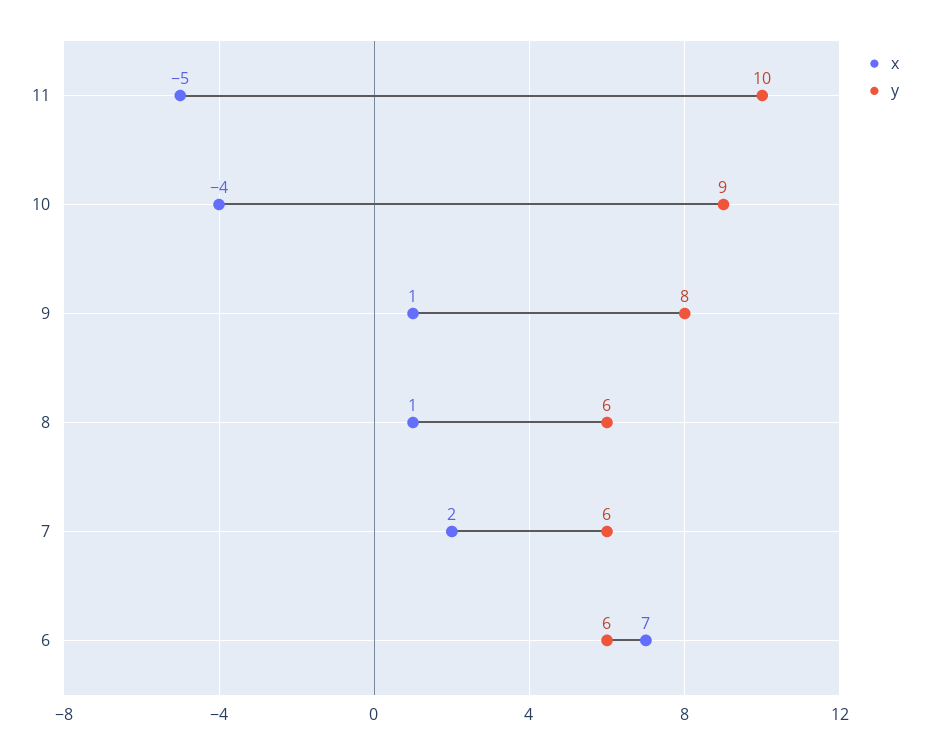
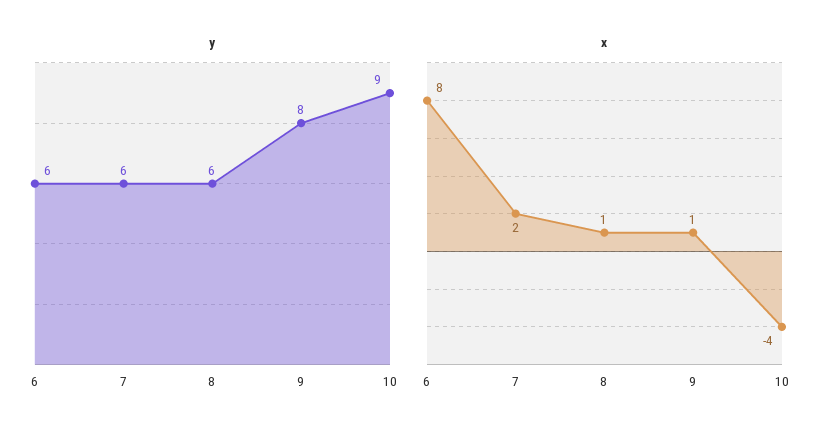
x, 11: -5 -> none
y, 11: 10 -> none
x, 6: 7 -> 8

